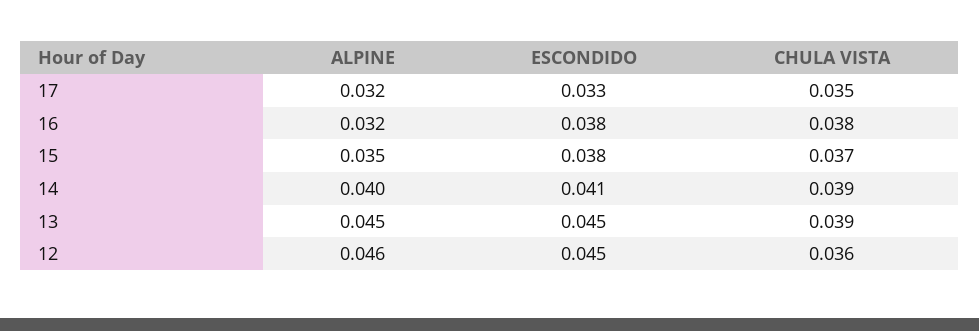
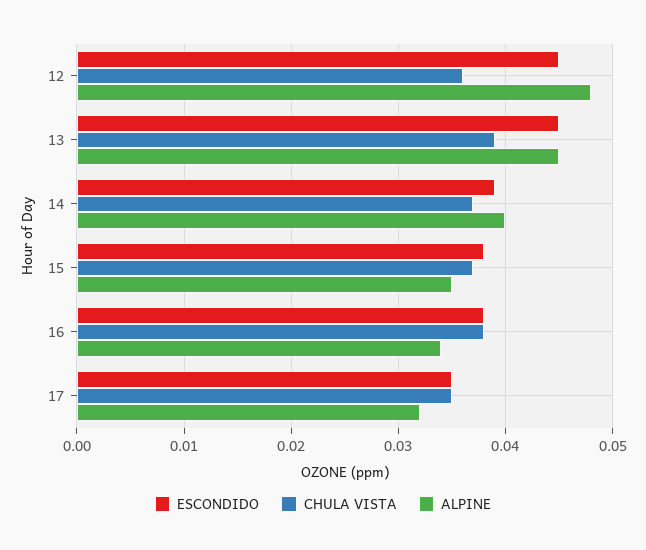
ESCONDIDO, 17: 0.033 -> 0.035
ALPINE, 16: 0.032 -> 0.034
ESCONDIDO, 14: 0.041 -> 0.039
CHULA VISTA, 14: 0.039 -> 0.037
ALPINE, 12: 0.046 -> 0.048

